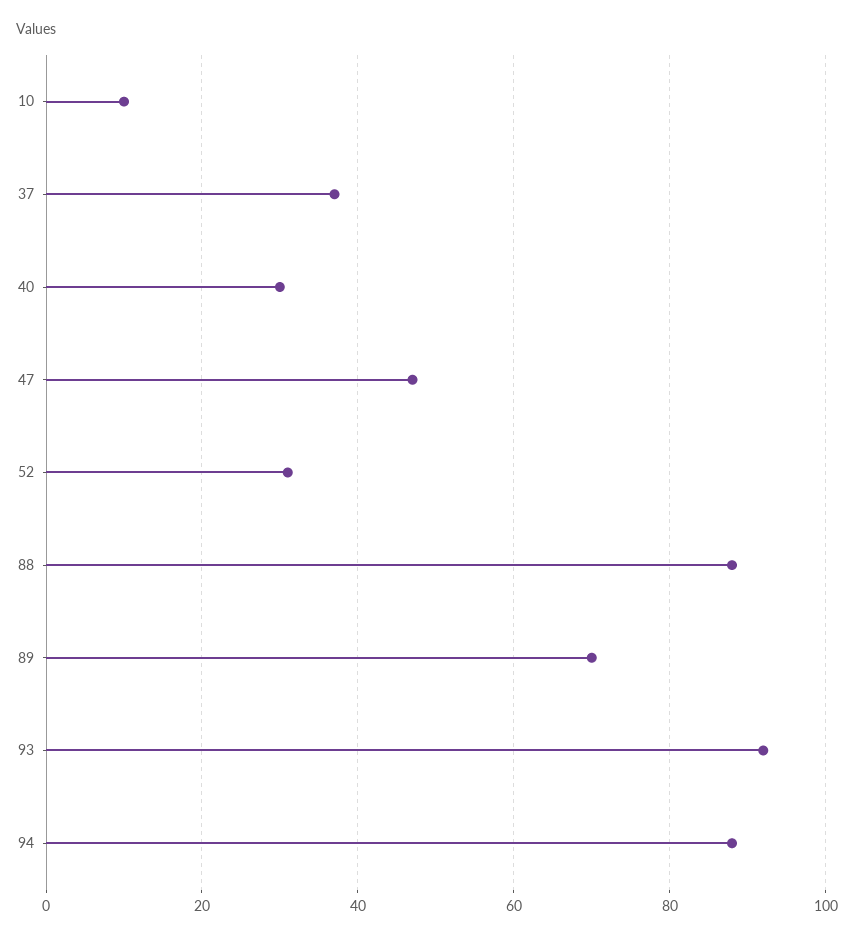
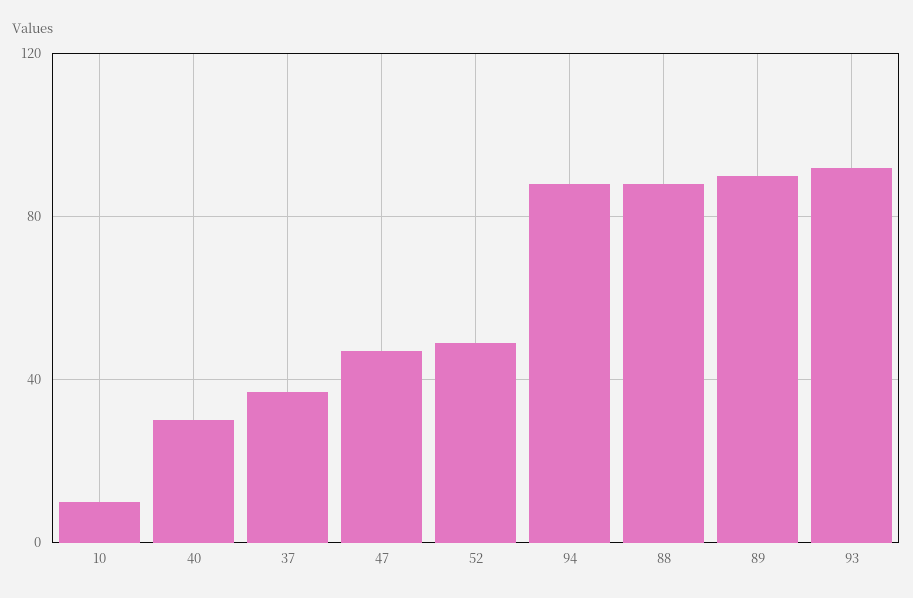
52: 30 -> 50
89: 70 -> 90

